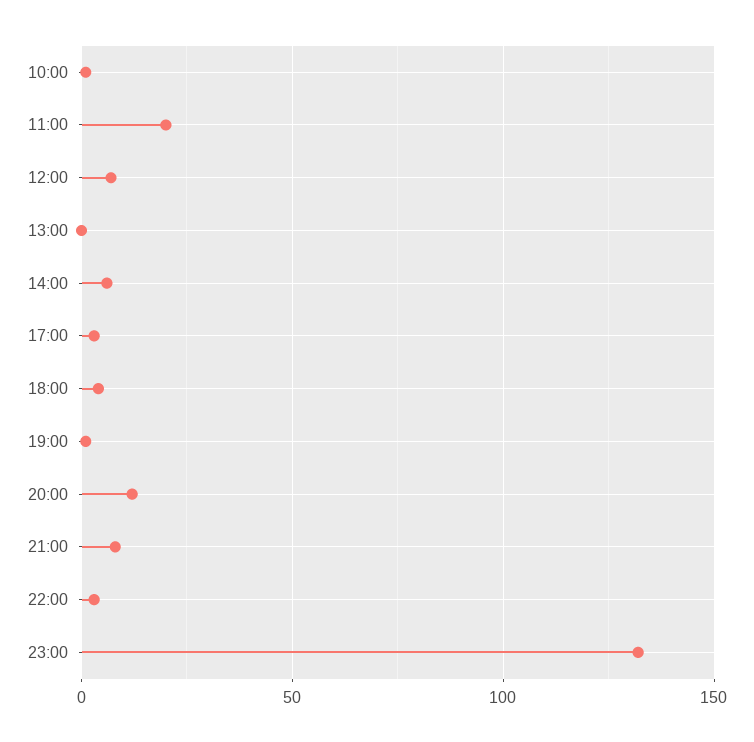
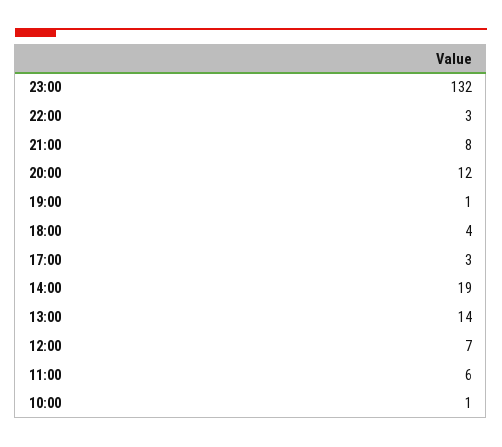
11:00: 20 -> 6
13:00: 0 -> 14
14:00: 5 -> 19

